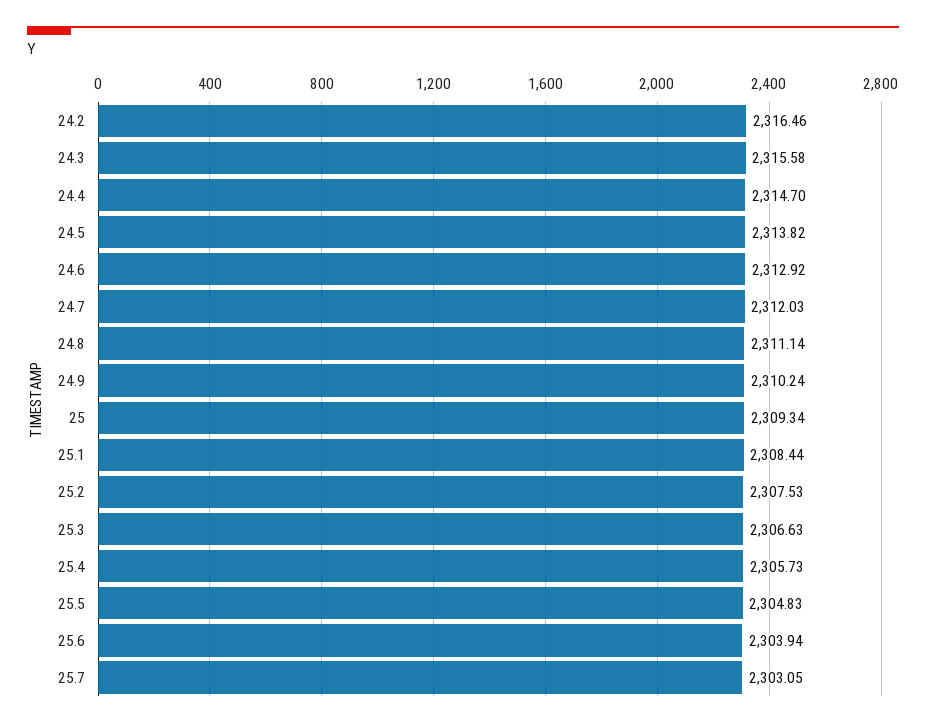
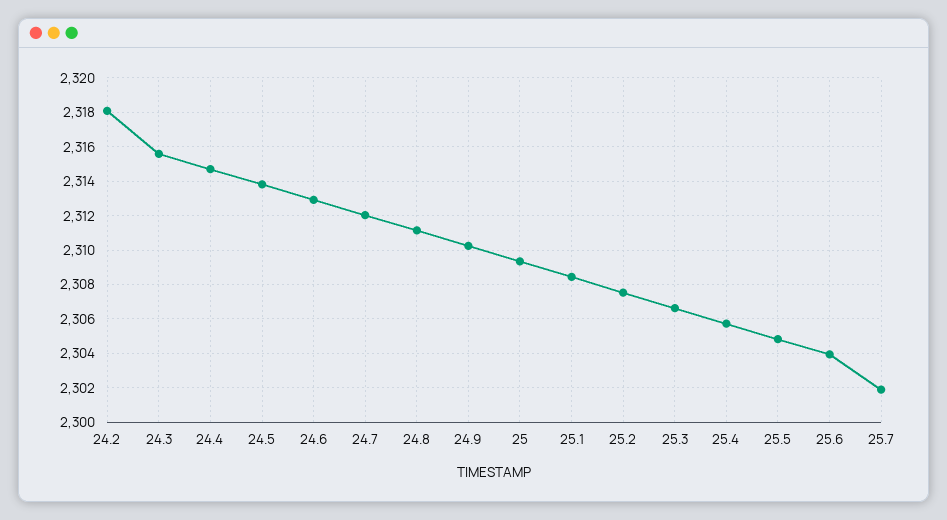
24.2: 2316.46 -> 2318
25.7: 2303.05 -> 2302

